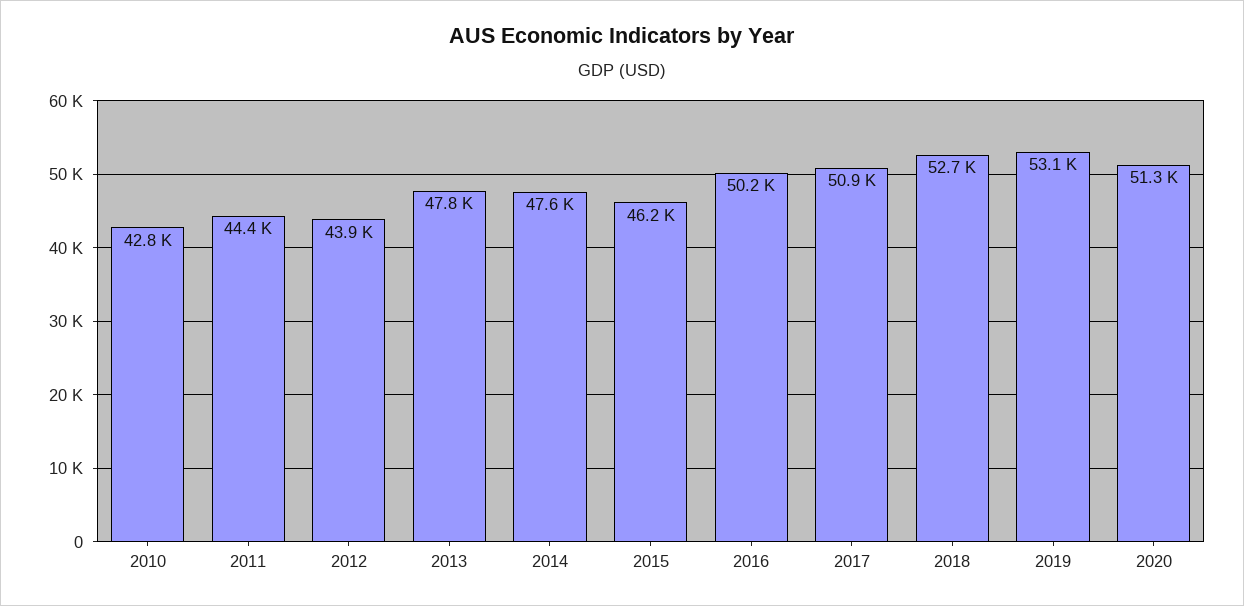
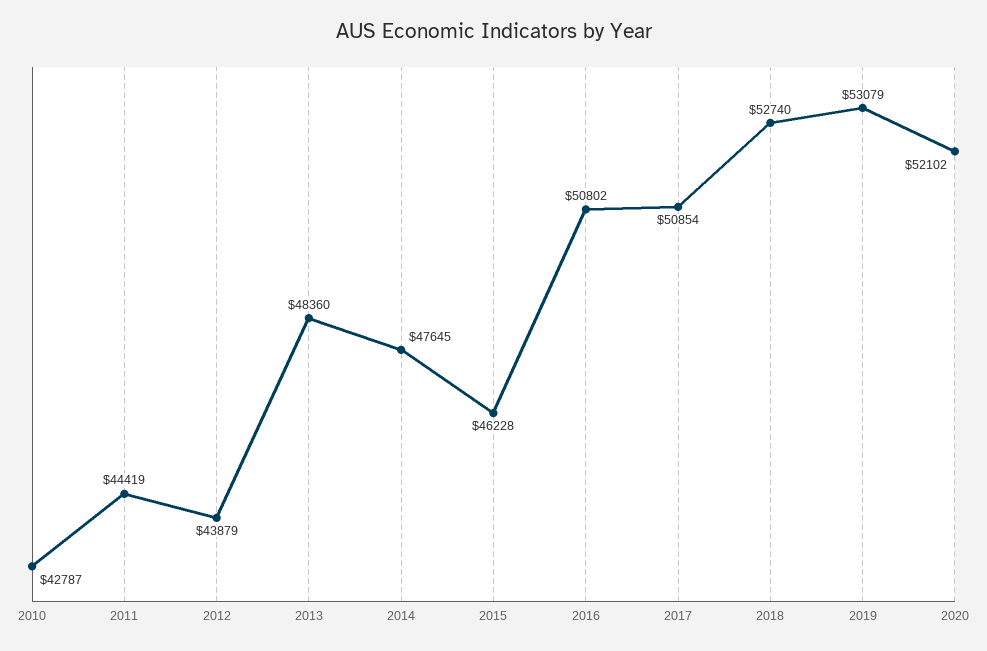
2013: 47800 -> 48360
2016: 50200 -> 50802
2020: 51300 -> 52102

